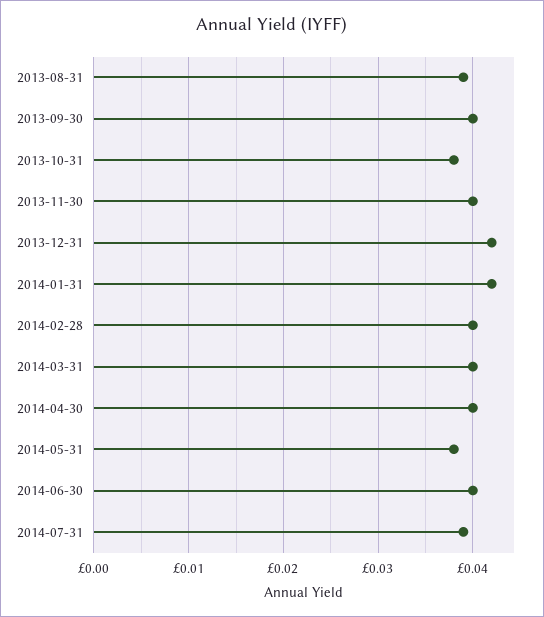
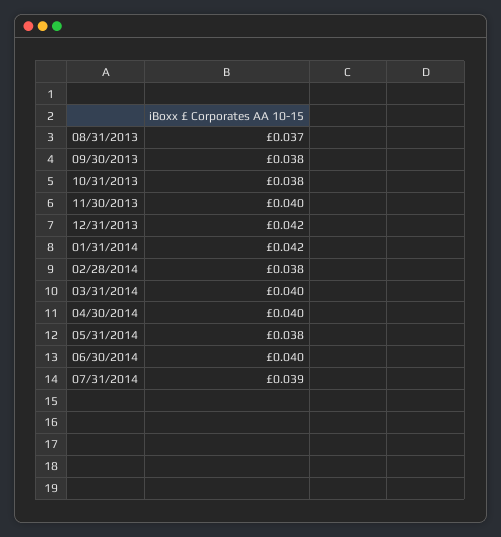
2013-08-31: 0.039 -> 0.037
2013-09-30: 0.04 -> 0.038
2014-02-28: 0.04 -> 0.038

